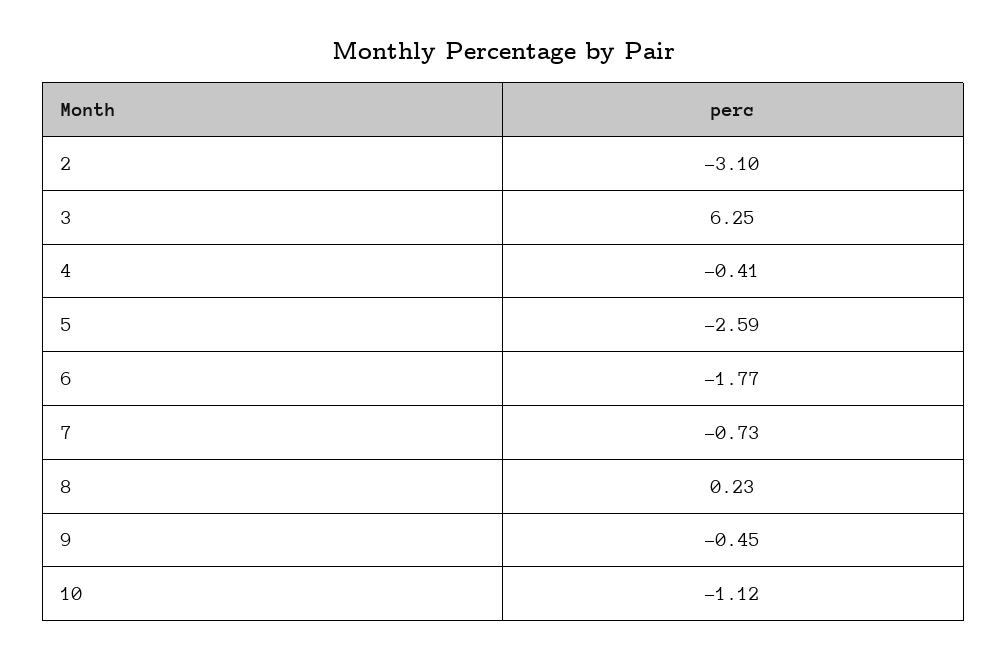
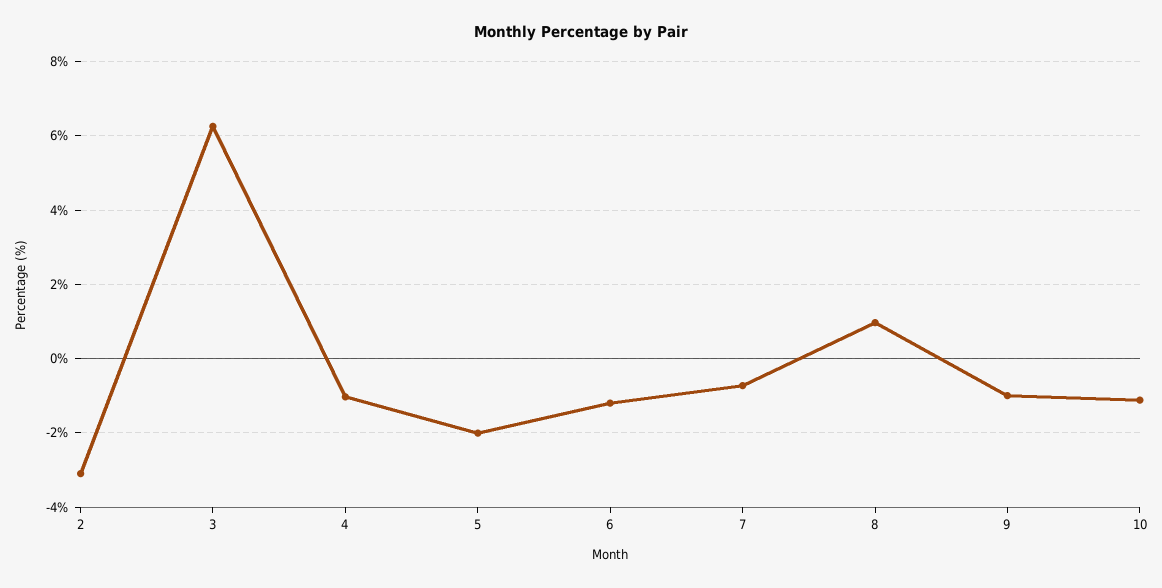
4: -0.41 -> -1
5: -2.59 -> -2
6: -1.77 -> -1.2
8: 0.23 -> 1
9: -0.45 -> -1

